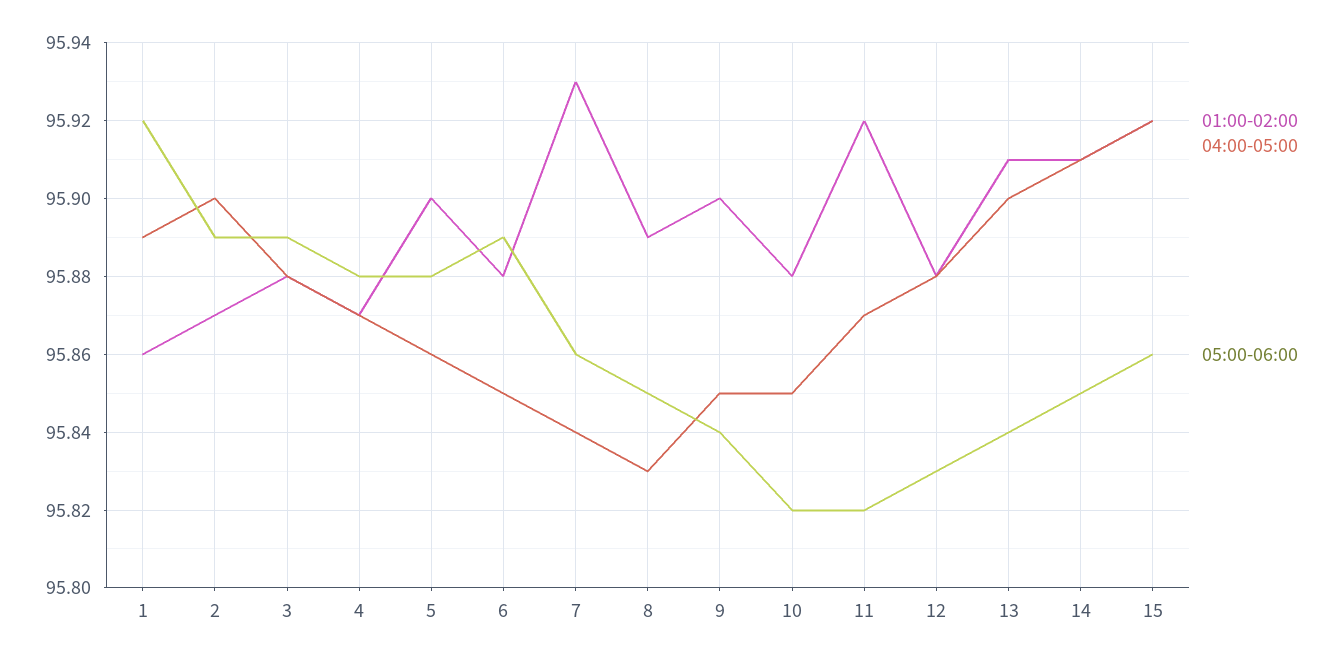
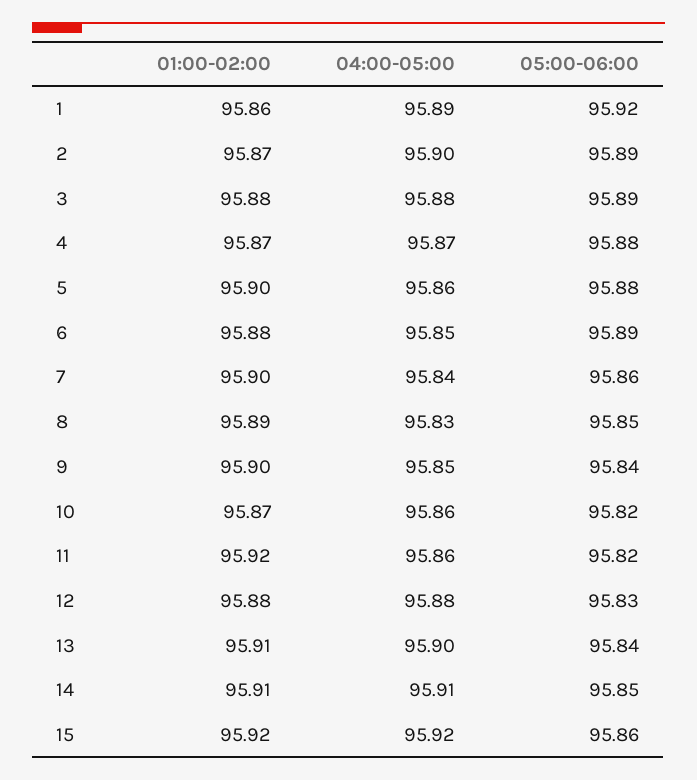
01:00-02:00, 7: 95.93 -> 95.9
01:00-02:00, 10: 95.88 -> 95.87
04:00-05:00, 10: 95.85 -> 95.86
04:00-05:00, 11: 95.87 -> 95.86

